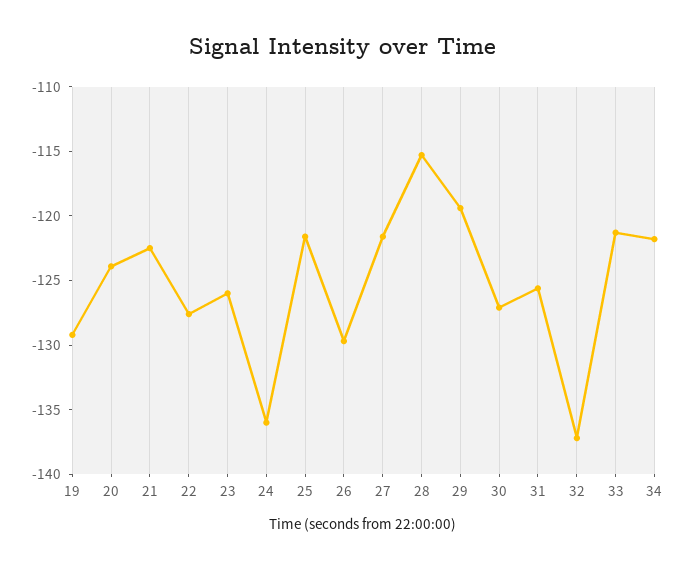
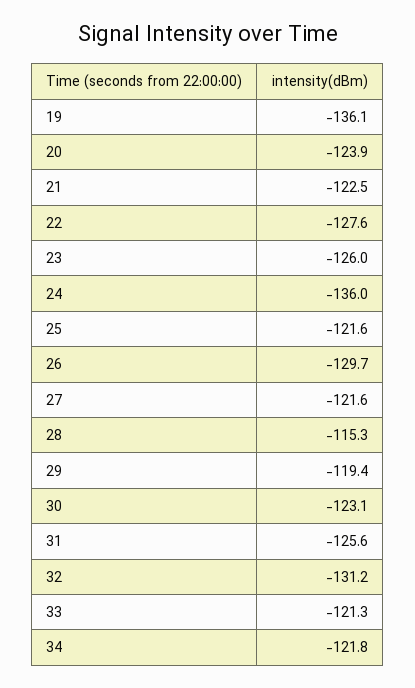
19: -129 -> -136.1
30: -127 -> -123.1
32: -137 -> -131.2

